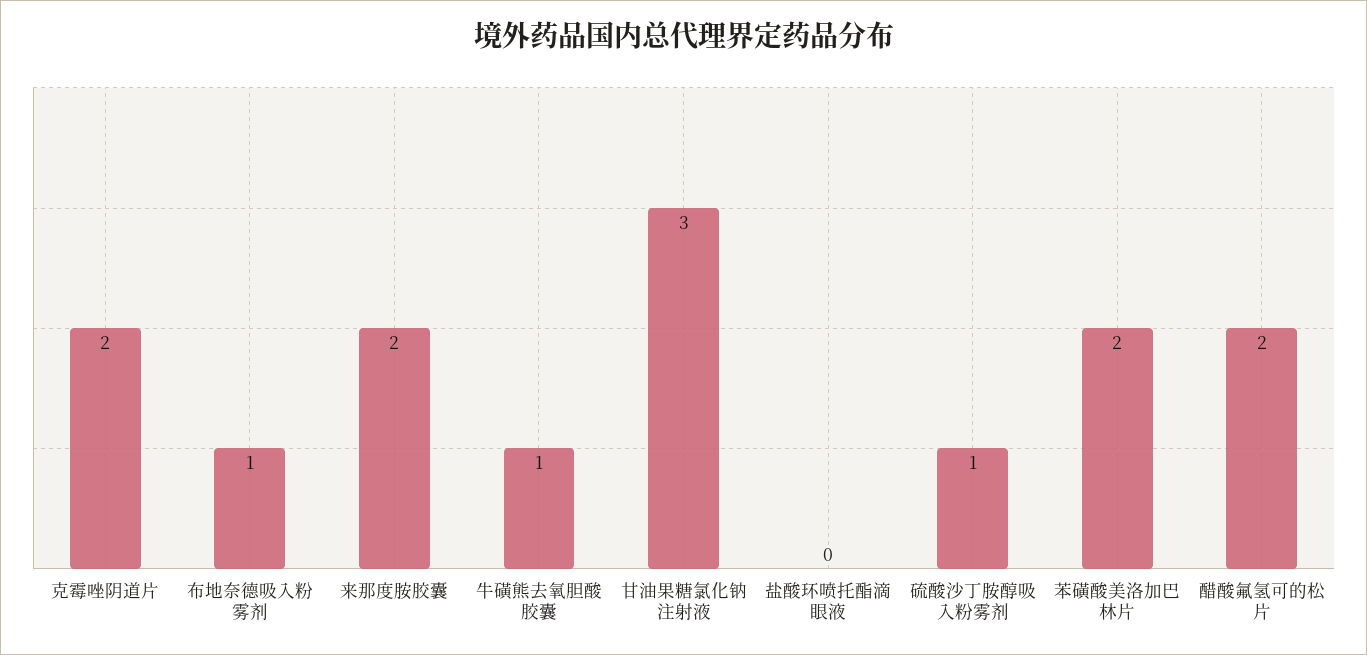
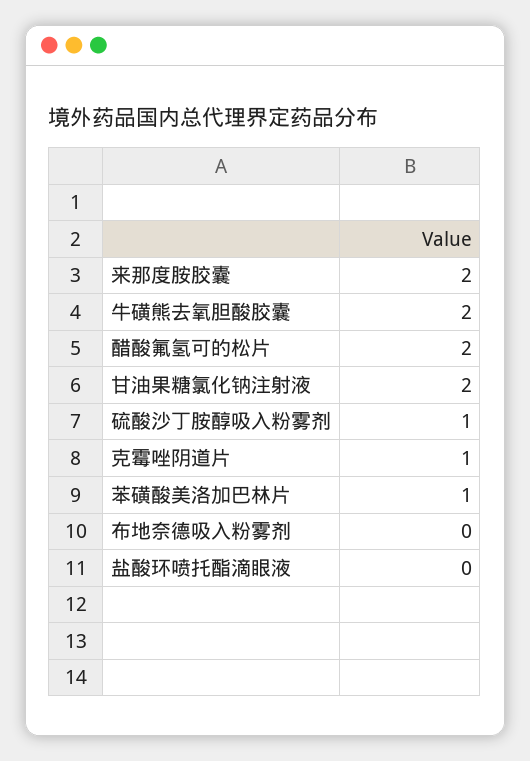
克霉唑阴道片: 2 -> 1
布地奈德吸入粉雾剂: 1 -> 0
牛磺熊去氧胆酸胶囊: 1 -> 2
甘油果糖氯化钠注射液: 3 -> 2
苯磺酸美洛加巴林片: 2 -> 1

